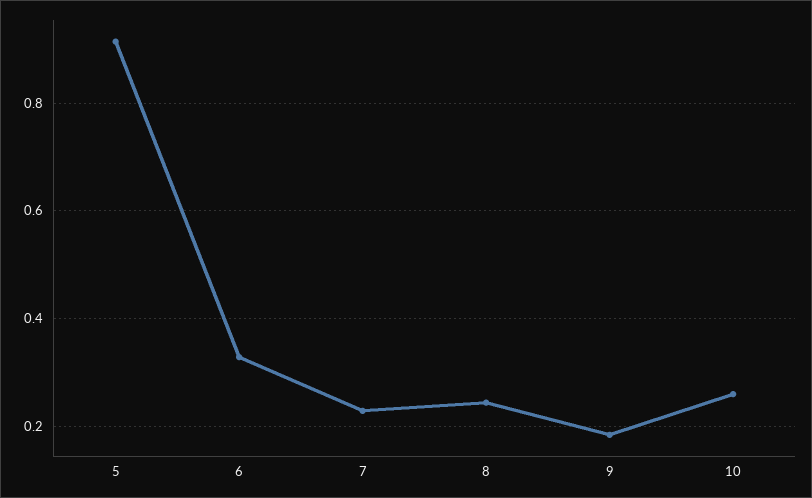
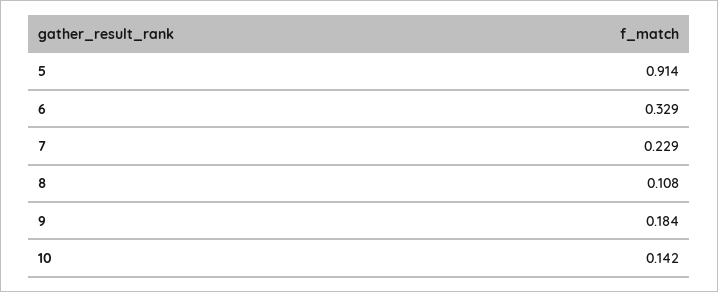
8: 0.24 -> 0.108
10: 0.26 -> 0.142

